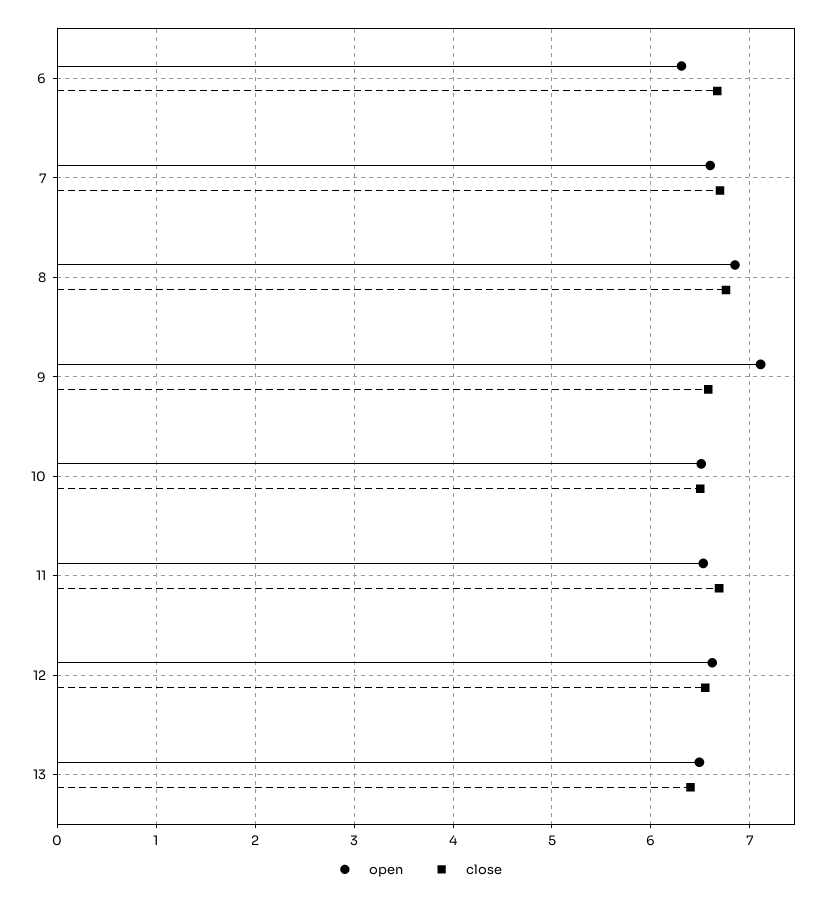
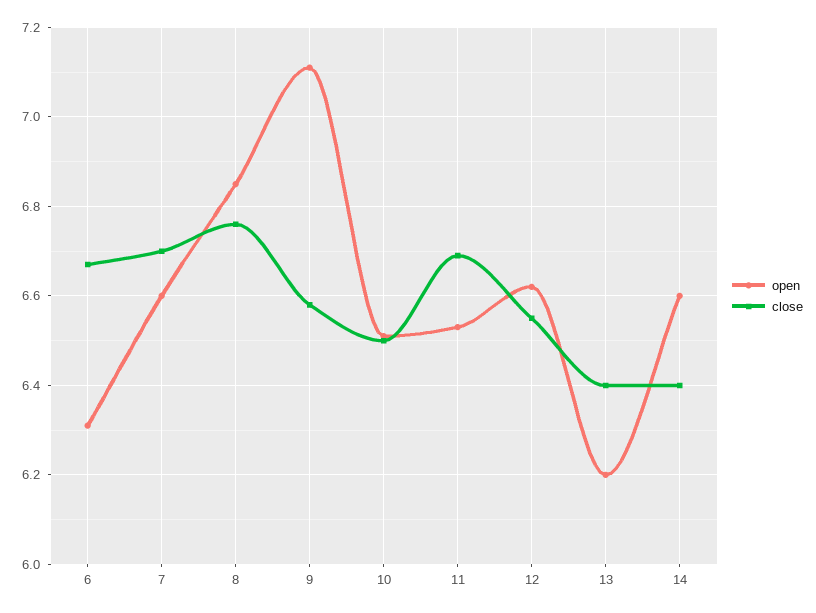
open, 13: 6.5 -> 6.2
open, 14: none -> 6.6
close, 14: none -> 6.4

